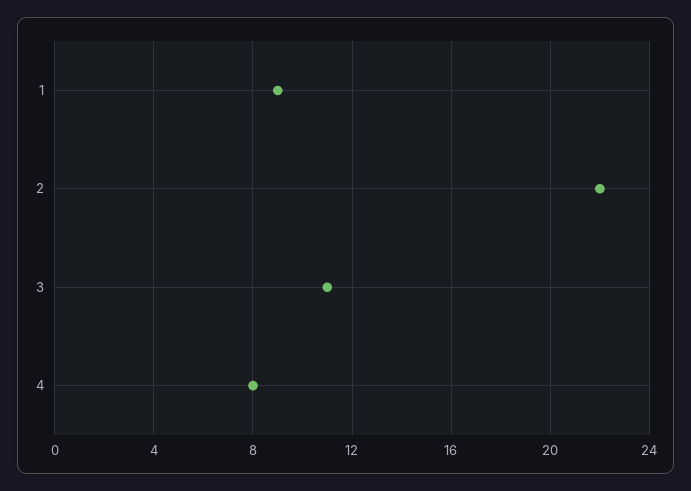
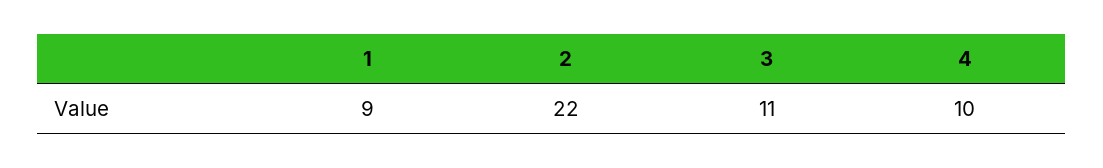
4: 8 -> 10

